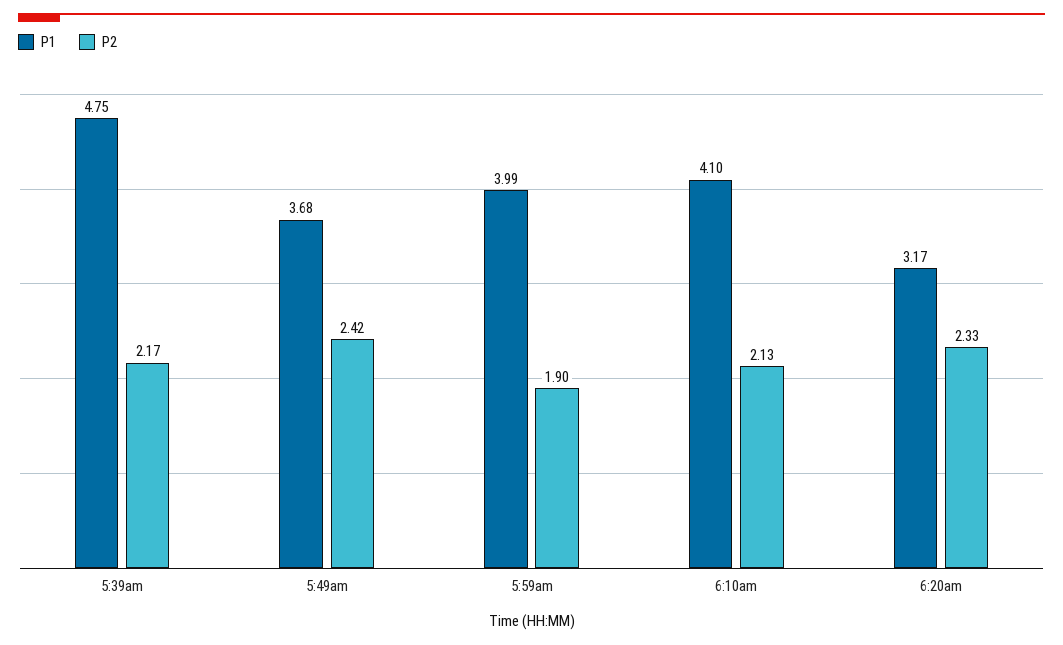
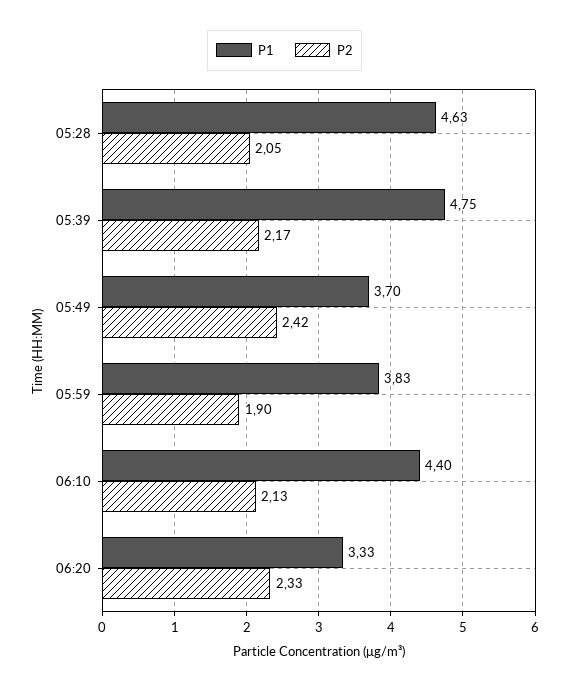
P1, 5:49am: 3.68 -> 3.7
P1, 5:59am: 3.99 -> 3.83
P1, 6:10am: 4.1 -> 4.4
P1, 6:20am: 3.17 -> 3.33
P1, 05:28: none -> 4.63
P2, 05:28: none -> 2.05

